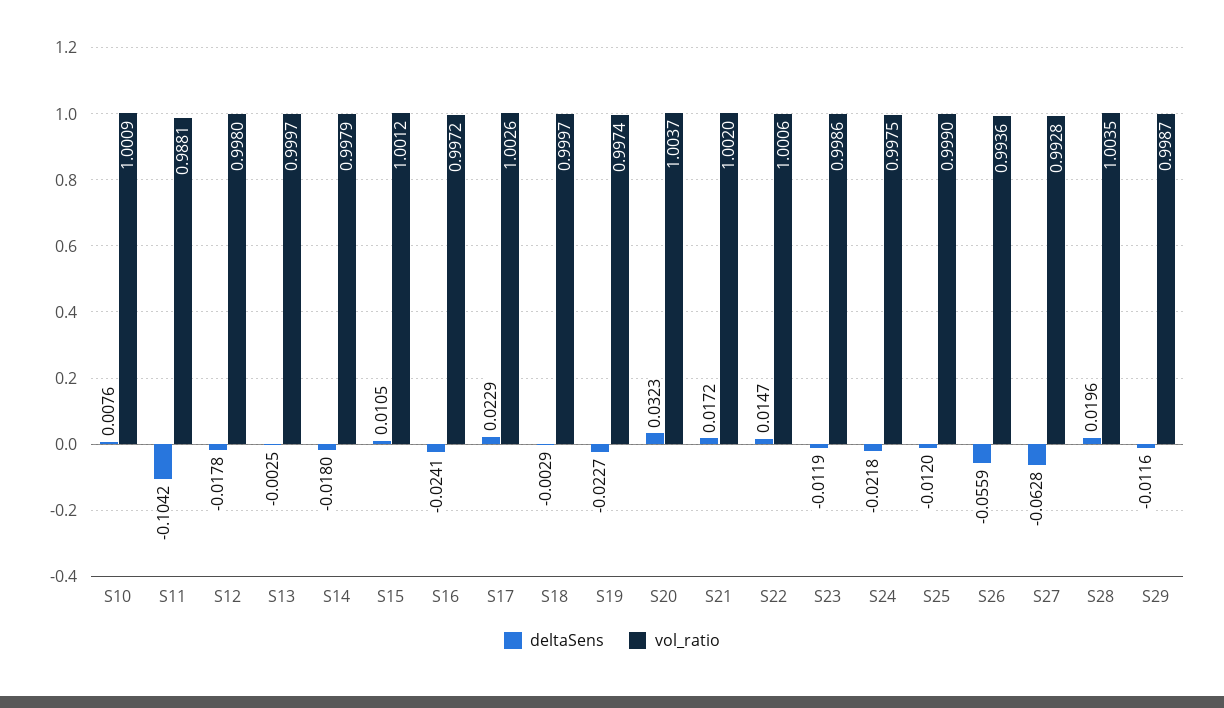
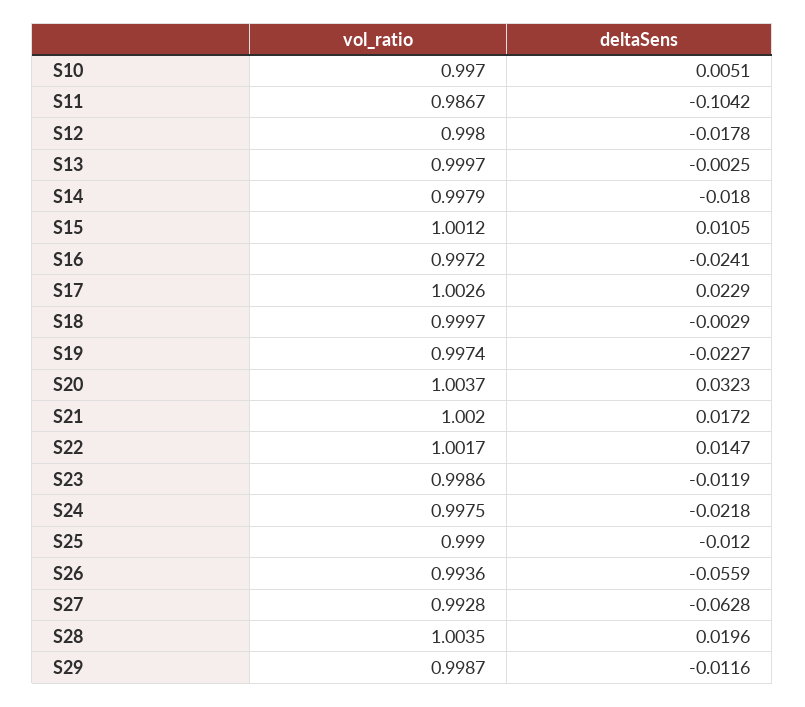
deltaSens, S10: 0.0076 -> 0.0051
vol_ratio, S10: 1.0009 -> 0.997
vol_ratio, S11: 0.9881 -> 0.9867
vol_ratio, S22: 1.0006 -> 1.0017

